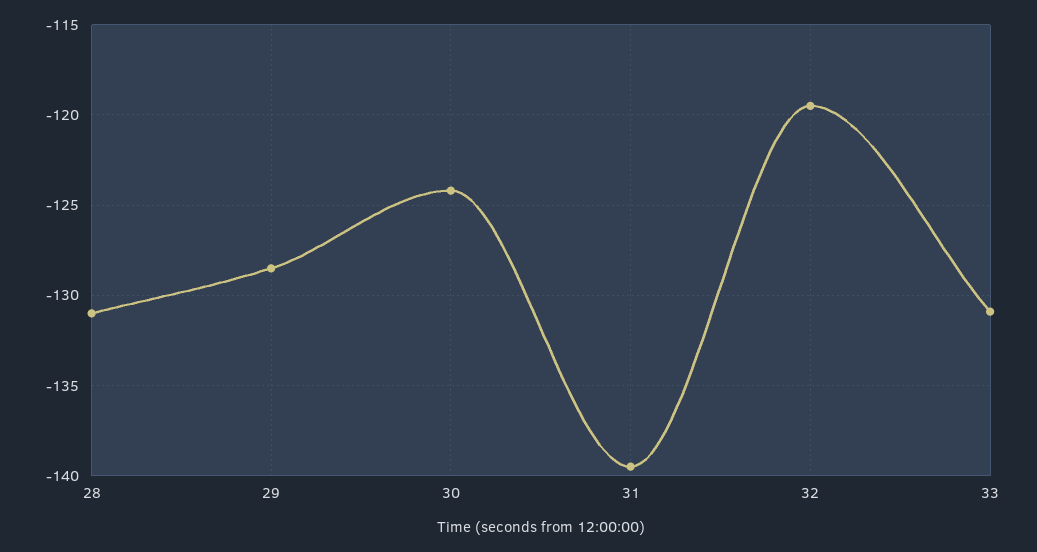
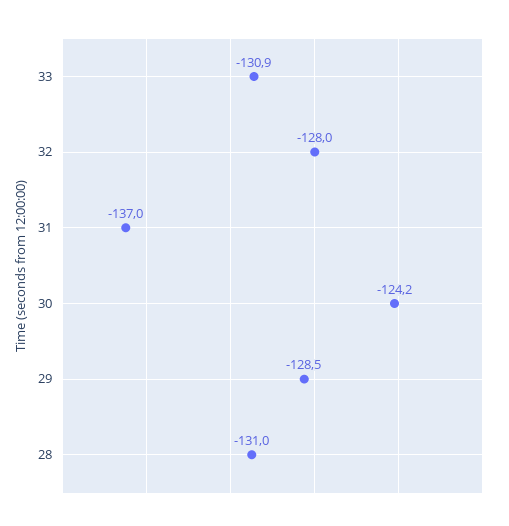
31: -139.5 -> -137
32: -119.5 -> -128

